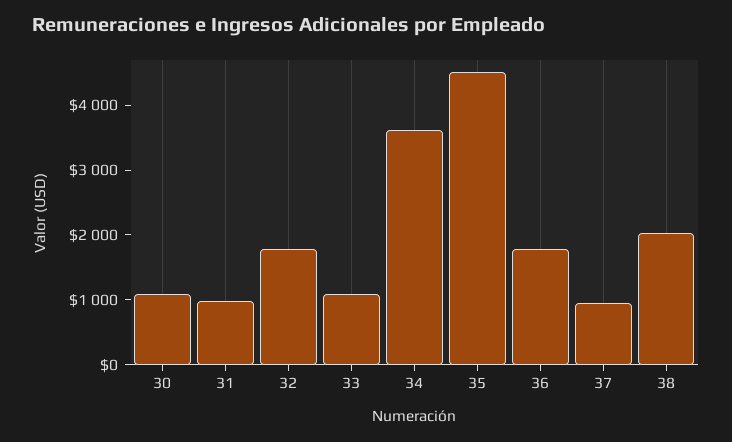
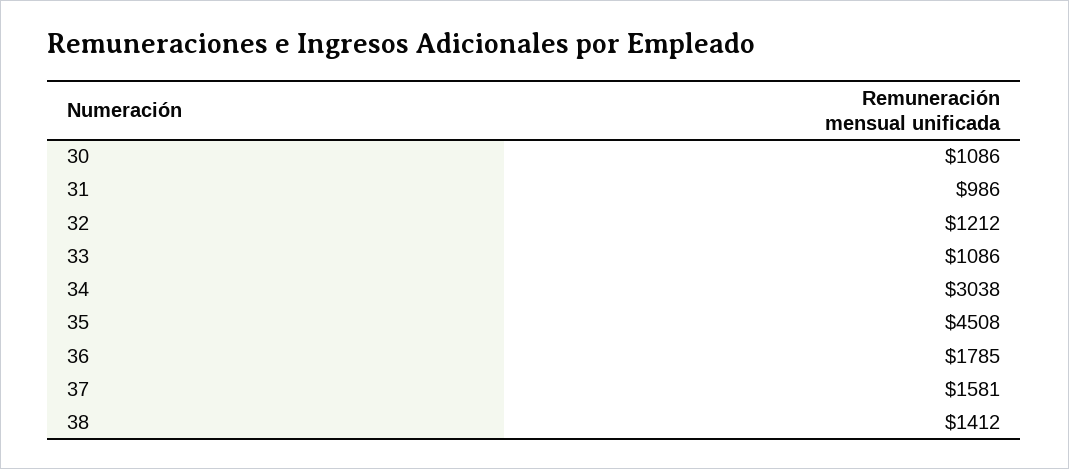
32: 1800 -> 1212
34: 3600 -> 3038
37: 1000 -> 1581
38: 2000 -> 1412

